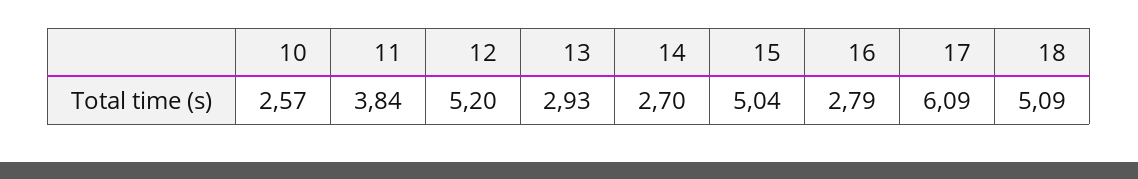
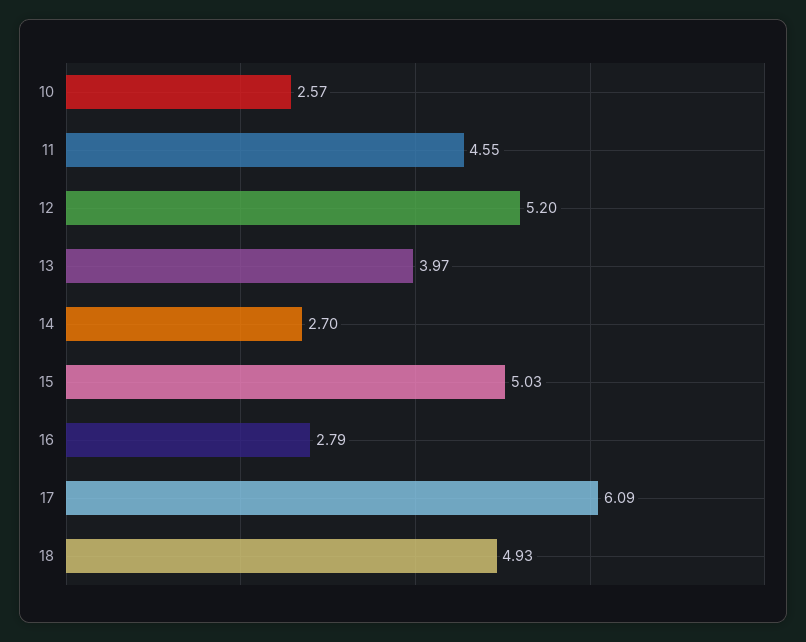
11: 3.84 -> 4.55
13: 2.93 -> 3.97
15: 5.04 -> 5.03
18: 5.09 -> 4.93

